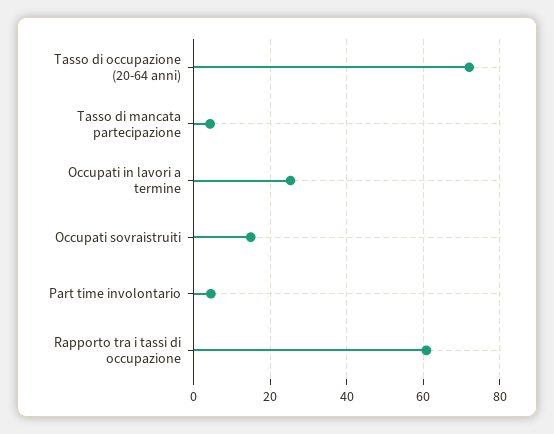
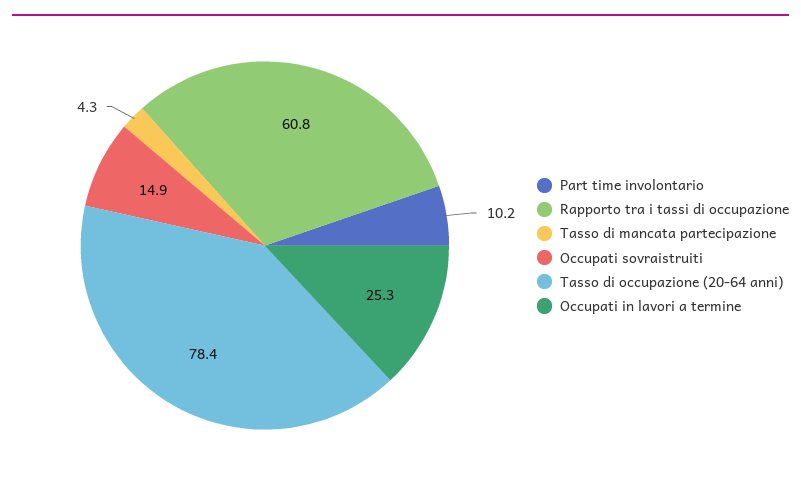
Tasso di occupazione (20-64 anni): 72 -> 78.4
Part time involontario: 4 -> 10.2

